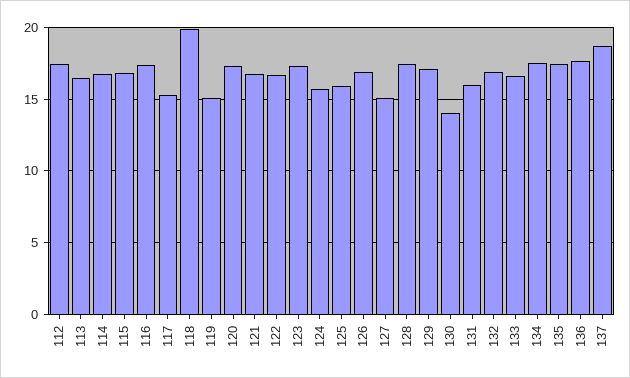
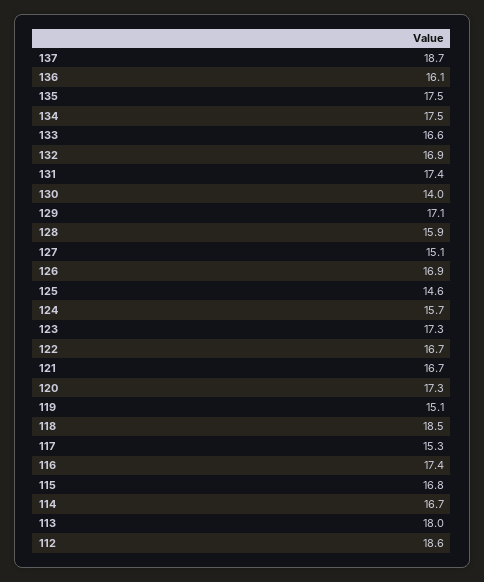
112: 17.5 -> 18.6
113: 16.5 -> 18
118: 20 -> 18.5
125: 16 -> 14.6
128: 17.5 -> 15.9
131: 16 -> 17.4
136: 17.5 -> 16.1

